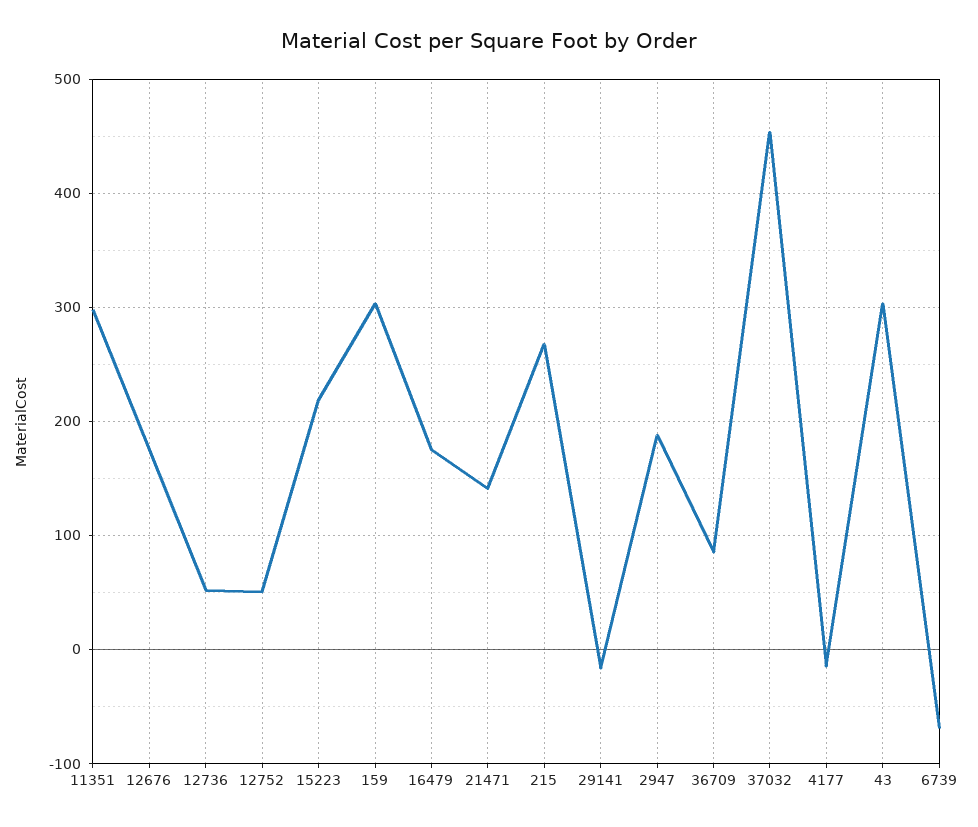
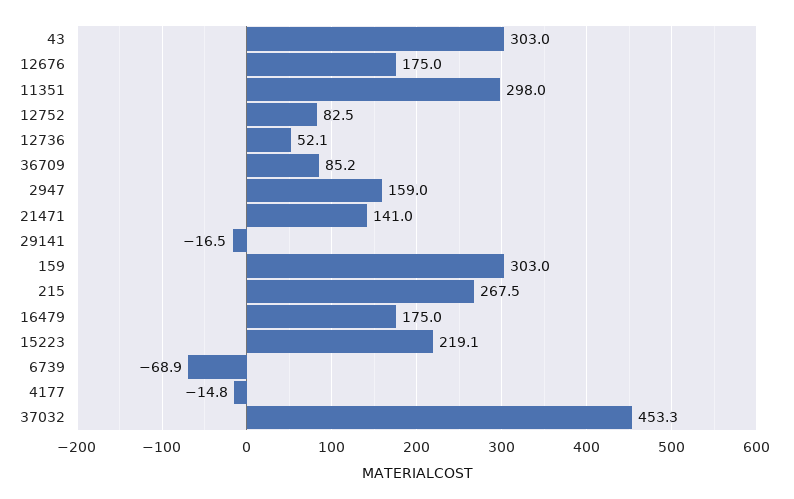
12752: 50 -> 82.5
2947: 190 -> 159

